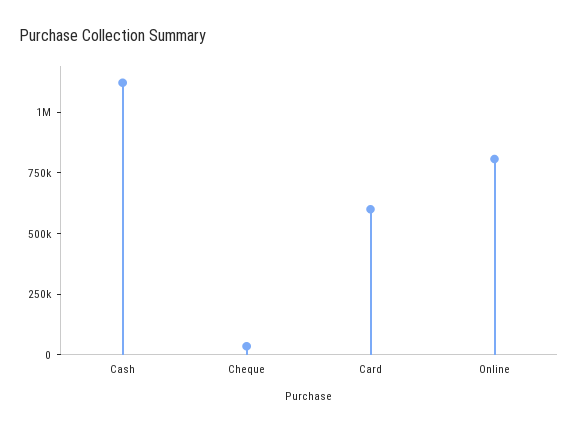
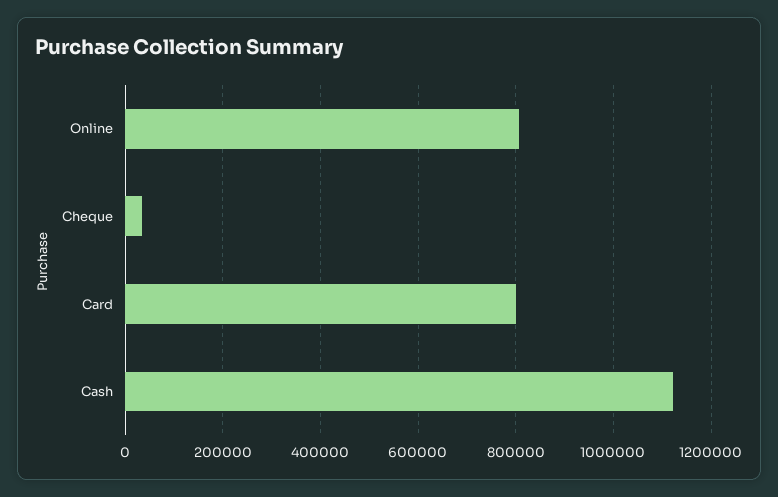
Card: 600000 -> 800000

